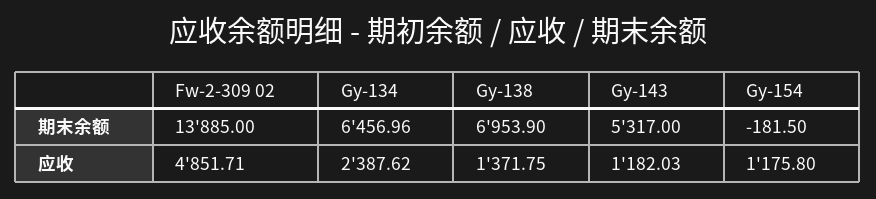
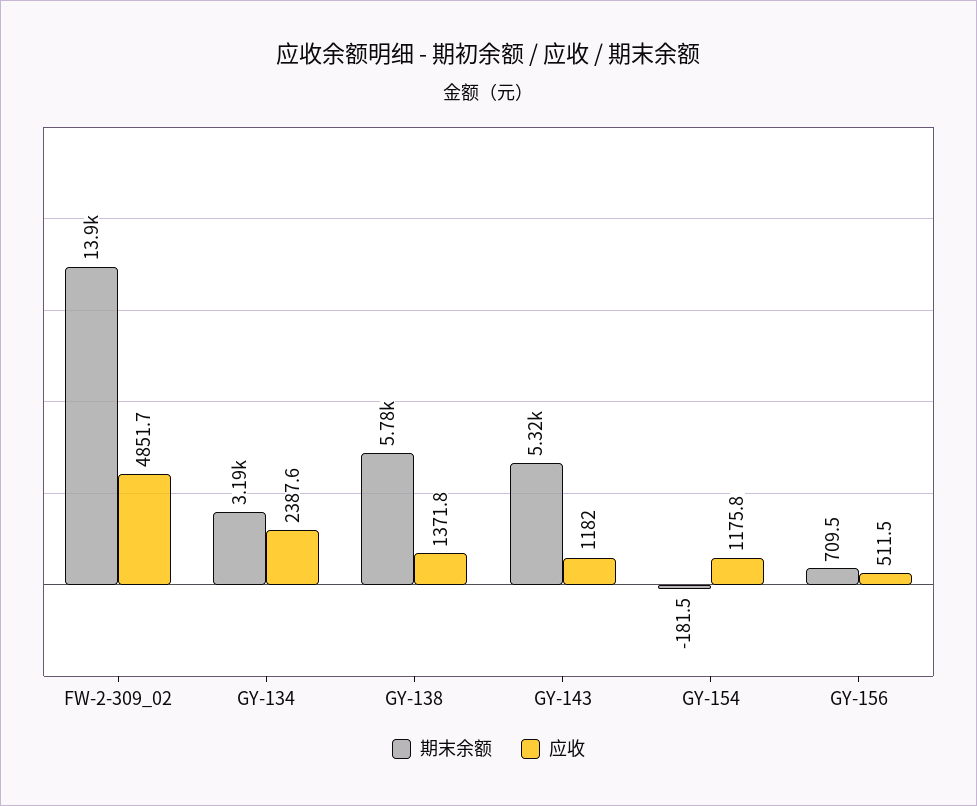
期末余额, Gy-134: 6456.96 -> 3190
期末余额, Gy-138: 6953.9 -> 5780
期末余额, GY-156: none -> 709.5
应收, GY-156: none -> 511.5

